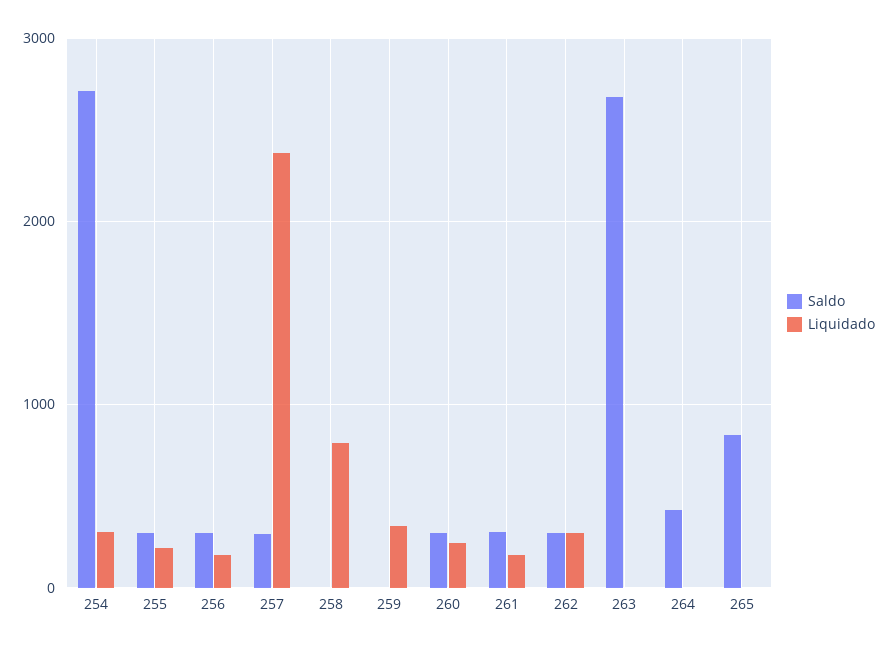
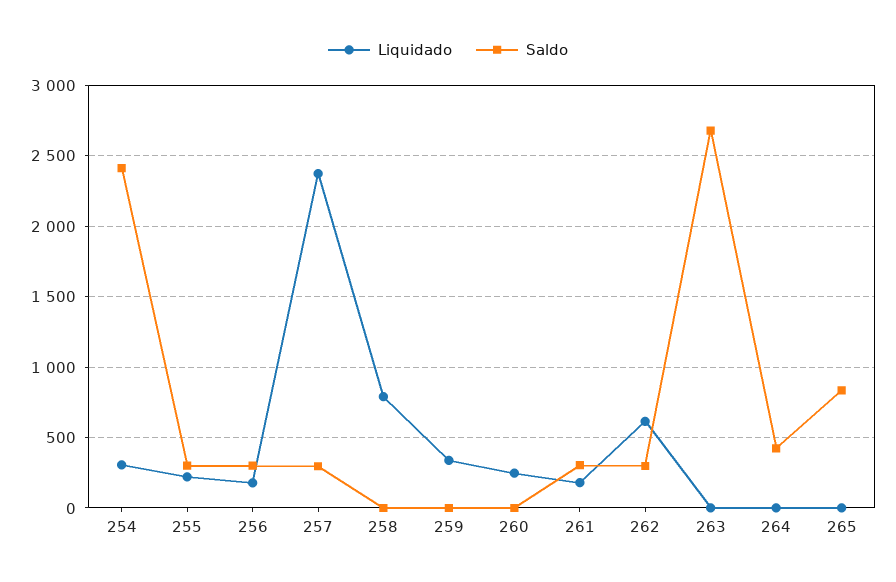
Saldo, 254: 2700 -> 2400
Saldo, 260: 300 -> 0
Liquidado, 262: 300 -> 600

